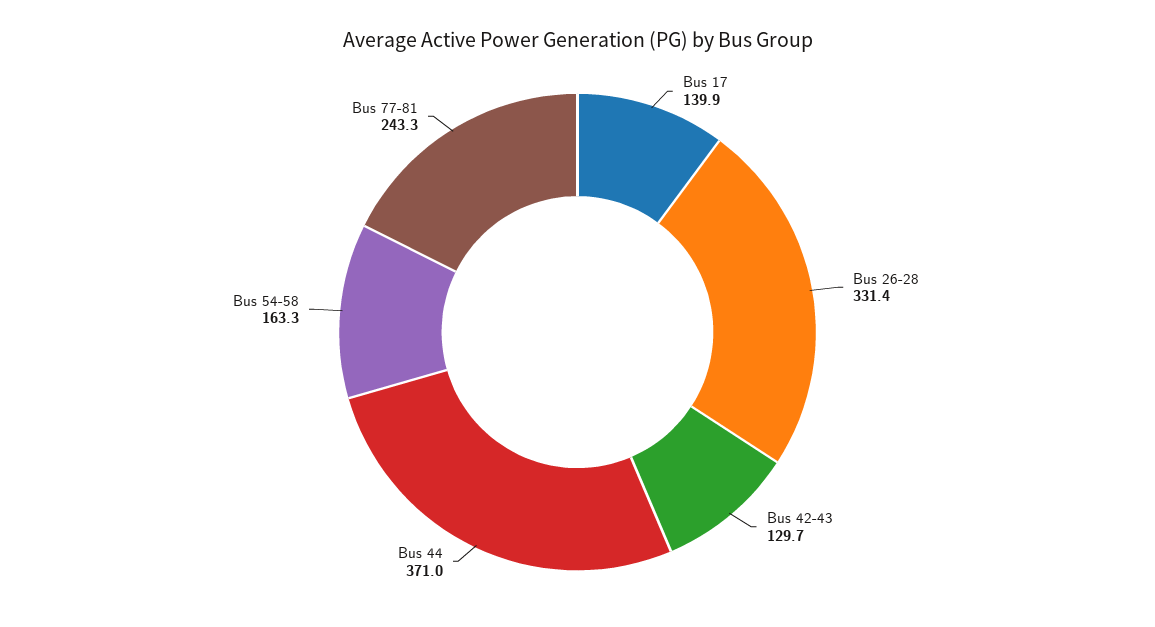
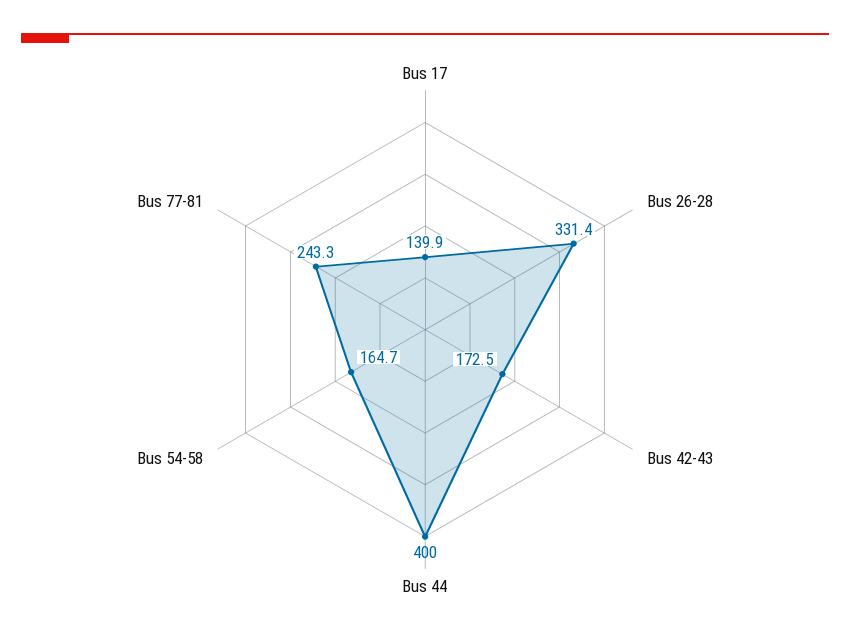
Bus 42-43: 129.7 -> 172.5
Bus 44: 371 -> 400
Bus 54-58: 163.3 -> 164.7

